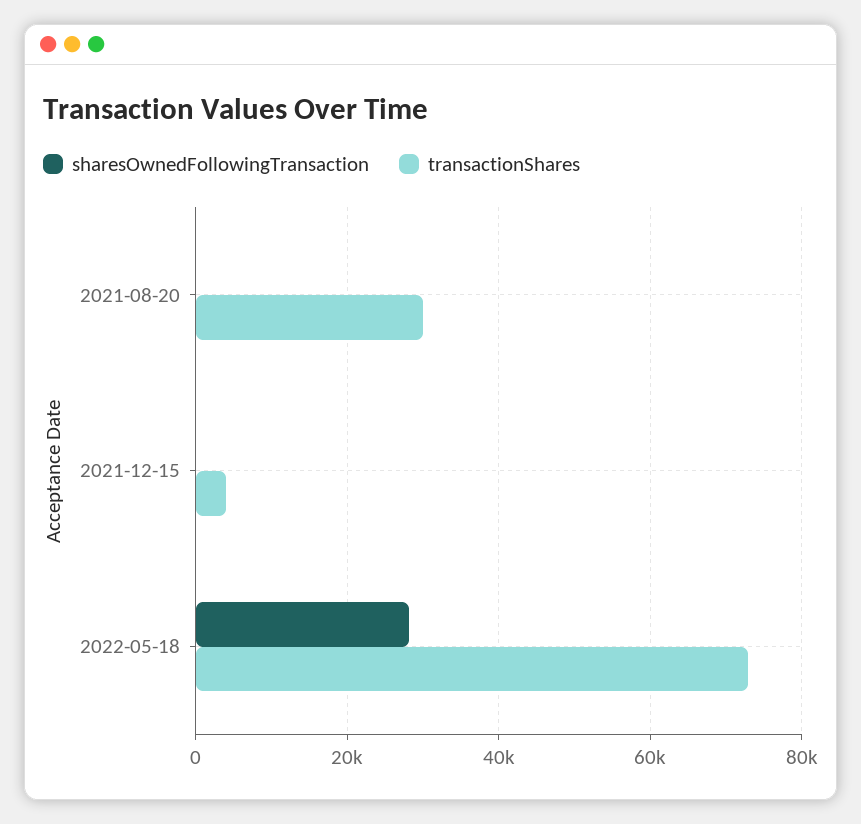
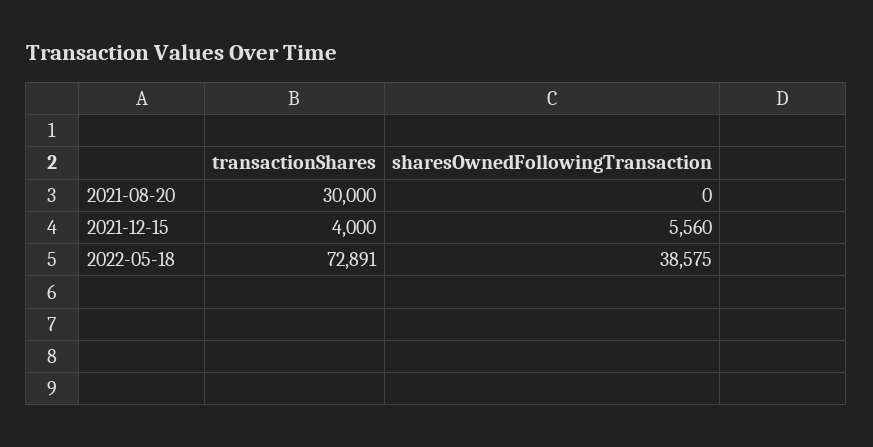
sharesOwnedFollowingTransaction, 2021-12-15: 0 -> 5560
sharesOwnedFollowingTransaction, 2022-05-18: 28000 -> 38575

